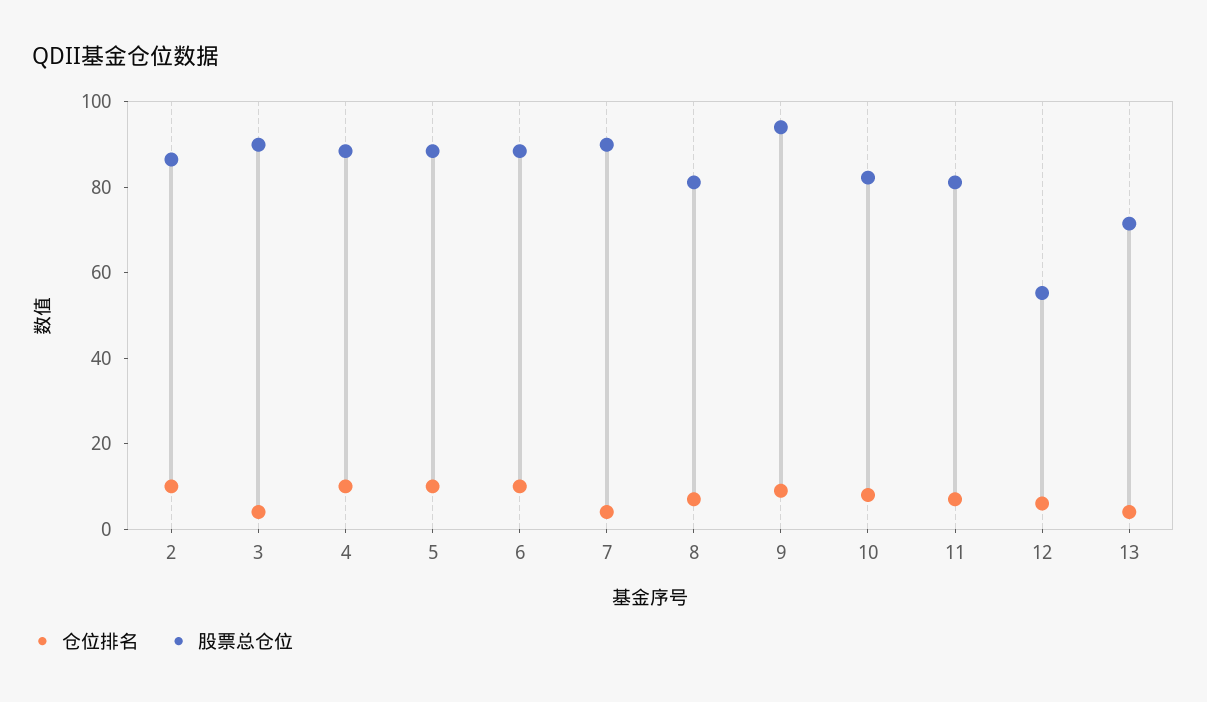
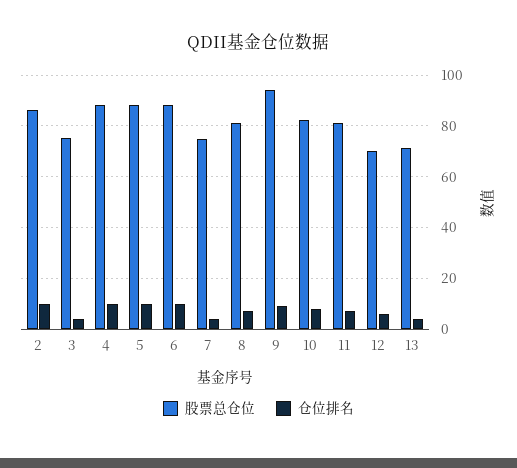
股票总仓位, 3: 90 -> 75
股票总仓位, 7: 90 -> 75
股票总仓位, 12: 55 -> 70

